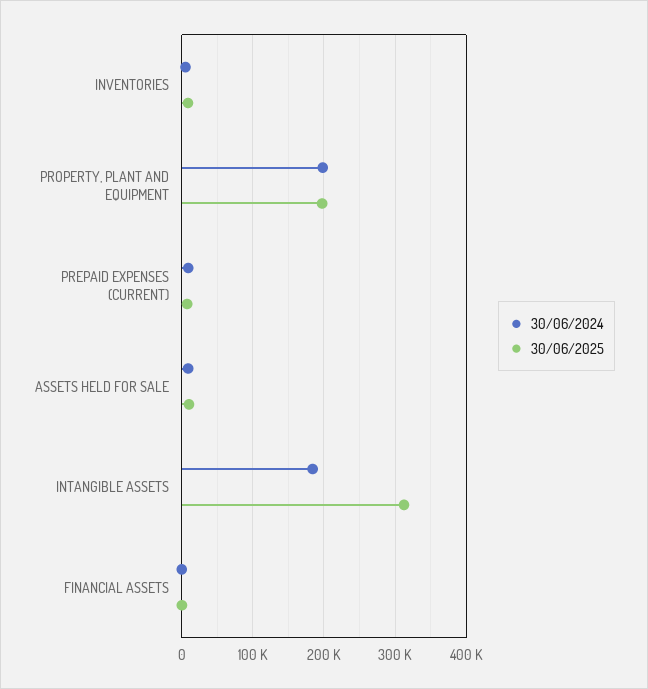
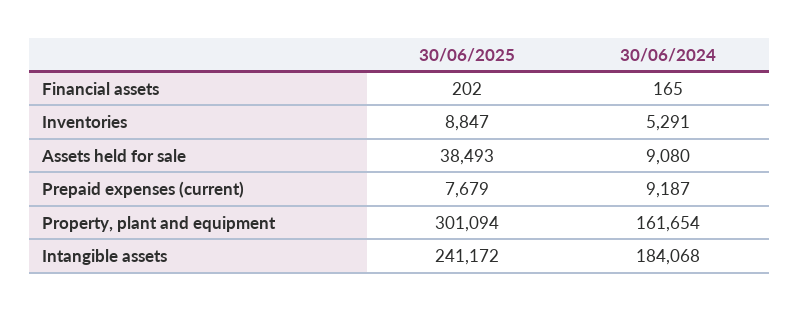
30/06/2024, PROPERTY, PLANT AND EQUIPMENT: 200000 -> 161654
30/06/2025, PROPERTY, PLANT AND EQUIPMENT: 200000 -> 301094
30/06/2025, ASSETS HELD FOR SALE: 10000 -> 38493
30/06/2025, INTANGIBLE ASSETS: 310000 -> 241172

